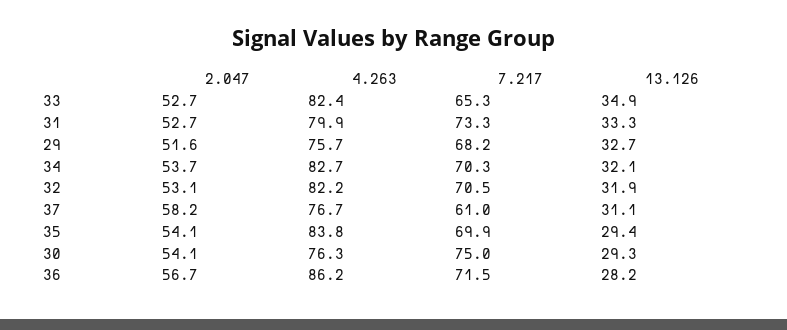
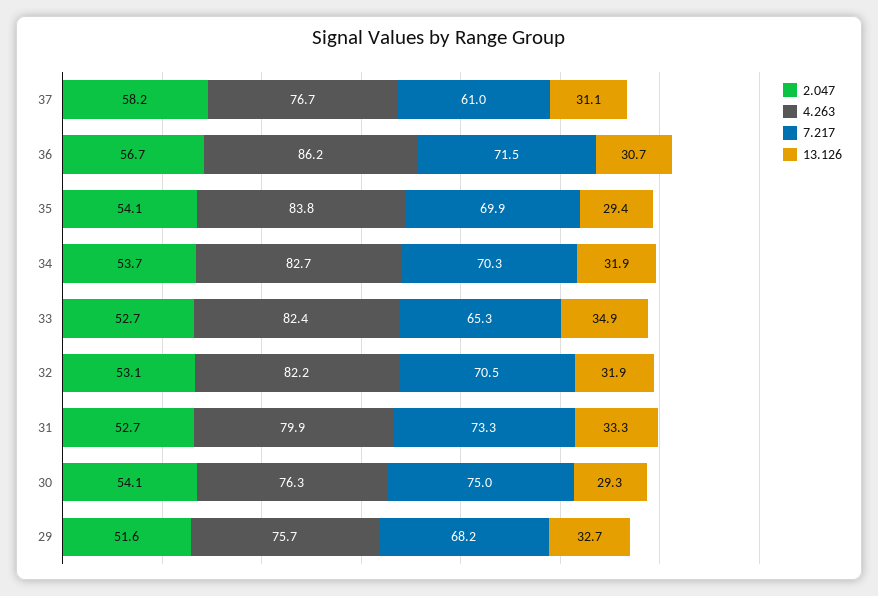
13.126, 34: 32.1 -> 31.9
13.126, 36: 28.2 -> 30.7

